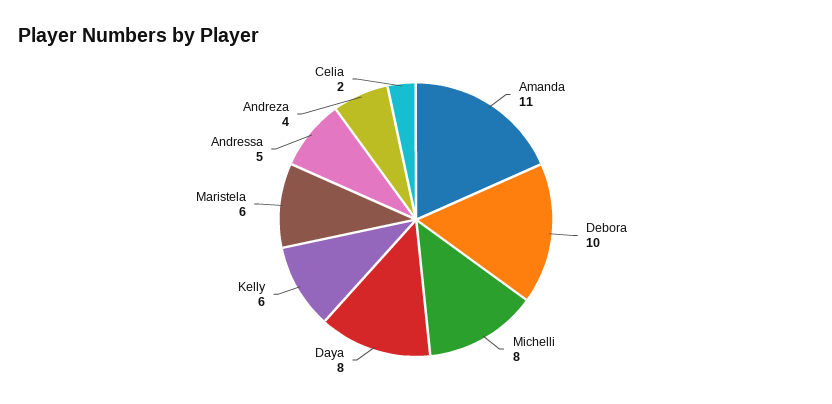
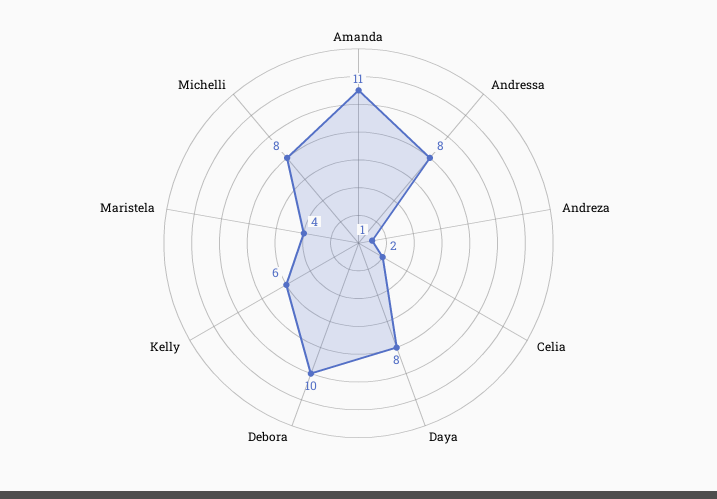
Maristela: 6 -> 4
Andressa: 5 -> 8
Andreza: 4 -> 1

